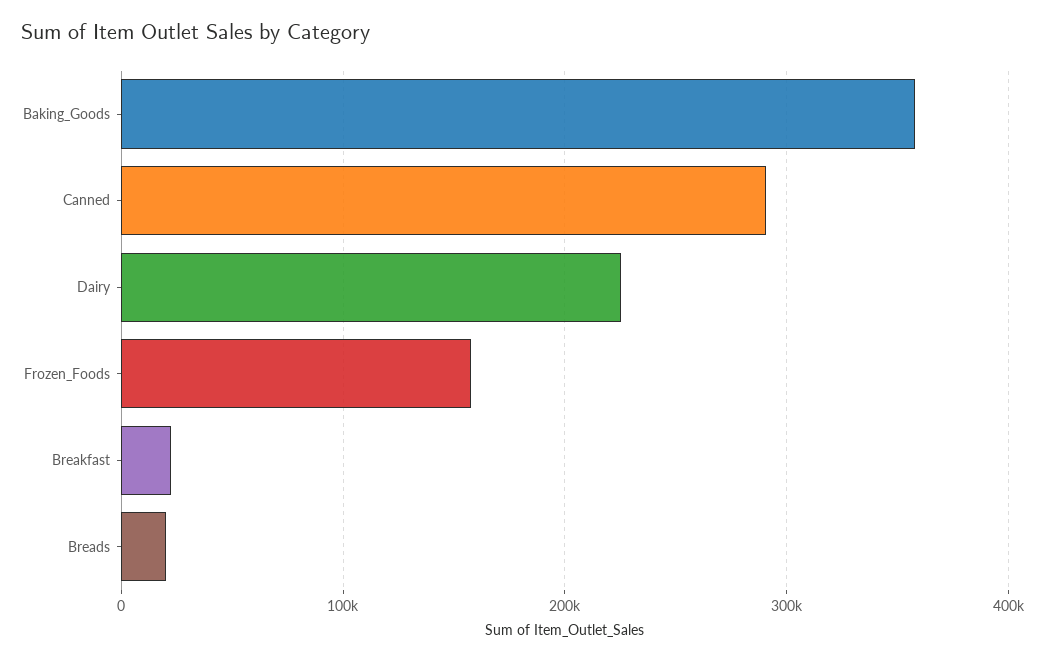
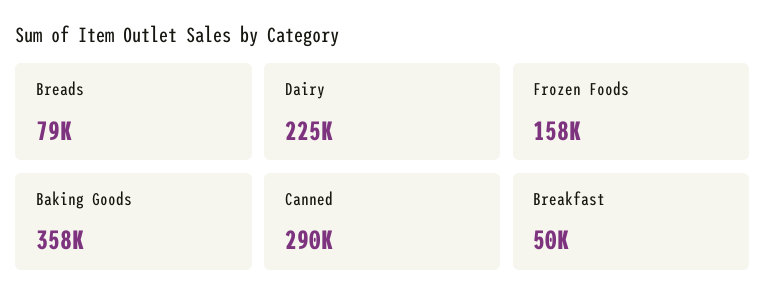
Breakfast: 20000 -> 50000
Breads: 20000 -> 79000

